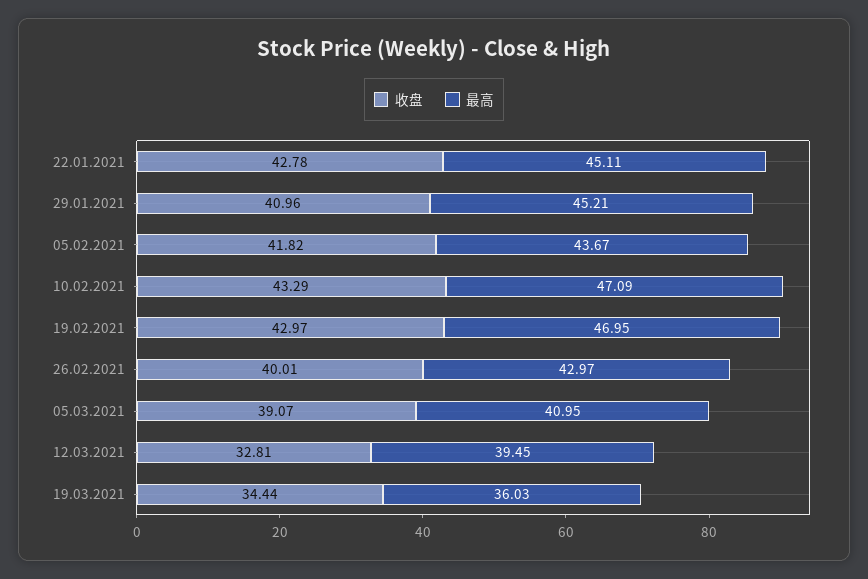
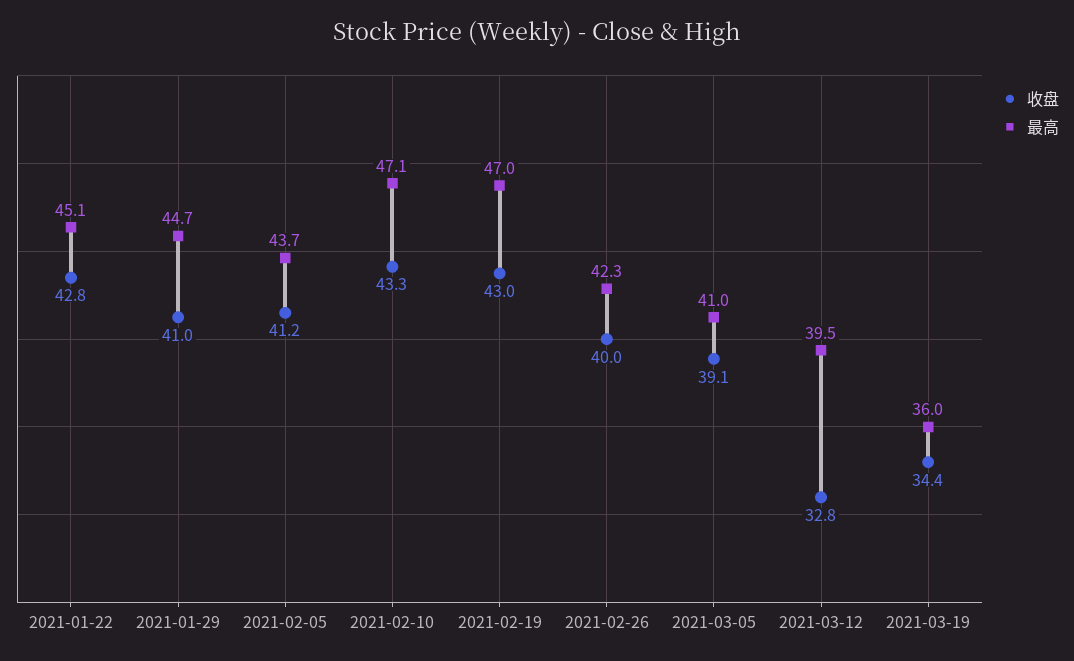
最高, 29.01.2021: 45.21 -> 44.7
收盘, 05.02.2021: 41.82 -> 41.2
最高, 26.02.2021: 42.97 -> 42.3

